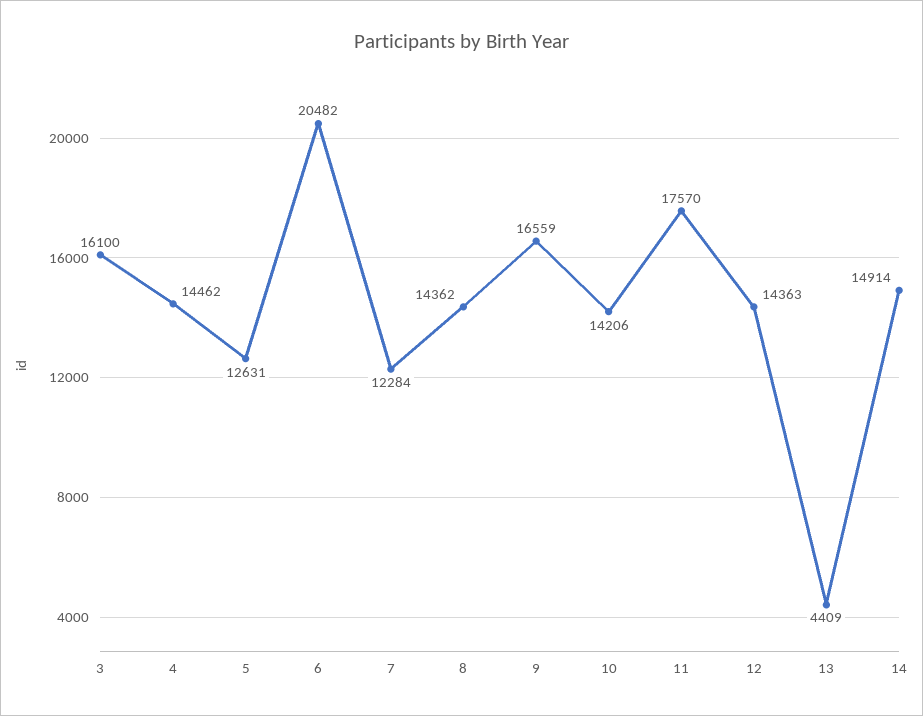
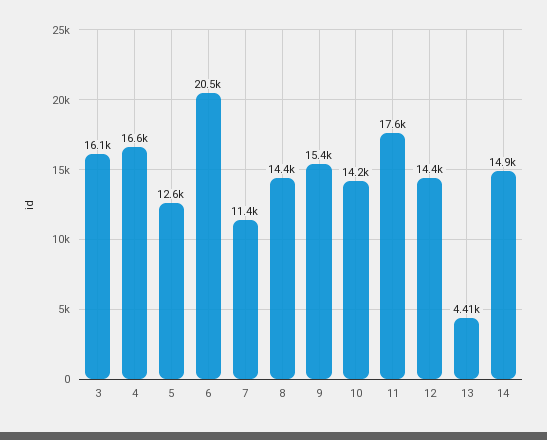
4: 14462 -> 16600
7: 12284 -> 11400
9: 16559 -> 15400

